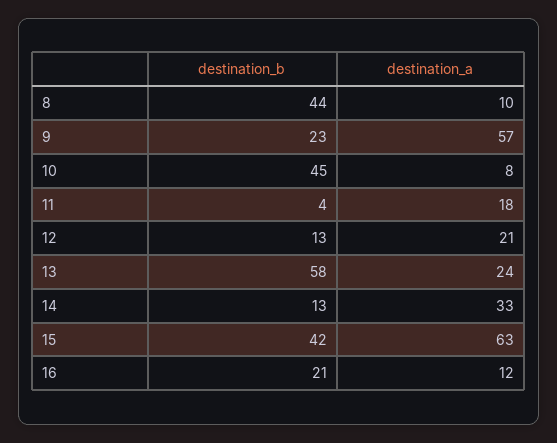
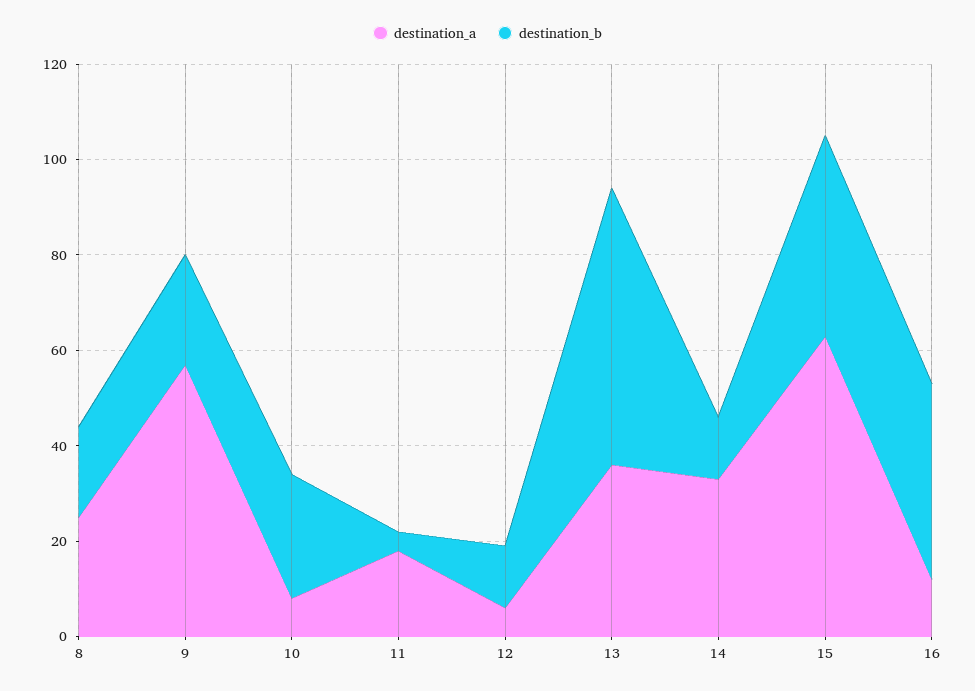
destination_b, 8: 44 -> 20
destination_a, 8: 10 -> 25
destination_b, 10: 45 -> 25
destination_a, 12: 21 -> 5
destination_a, 13: 24 -> 35
destination_b, 16: 21 -> 40

